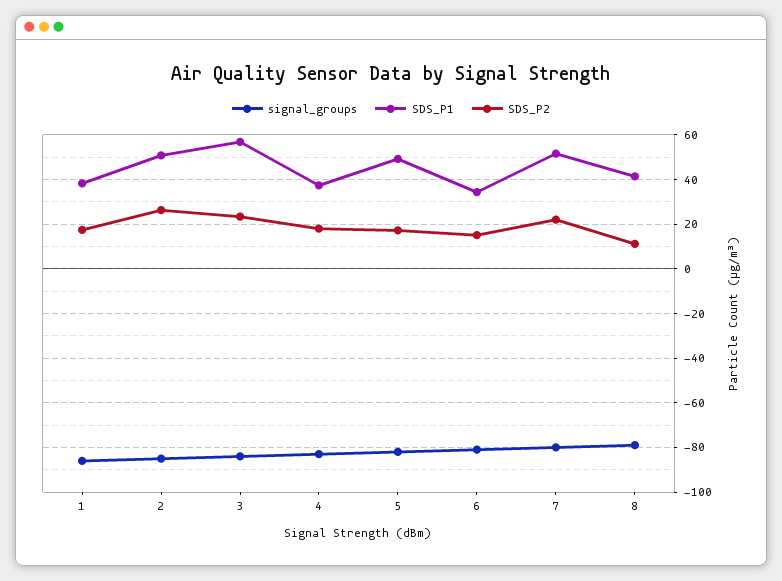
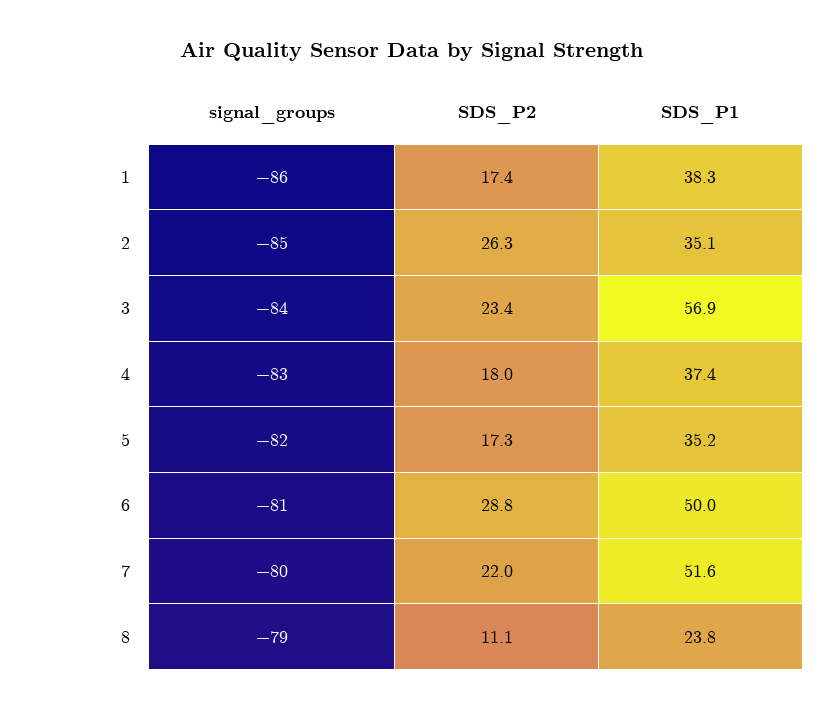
SDS_P1, 2: 50 -> 35.1
SDS_P1, 5: 50 -> 35.2
SDS_P1, 6: 35 -> 50
SDS_P2, 6: 15 -> 28.8
SDS_P1, 8: 40 -> 23.8

